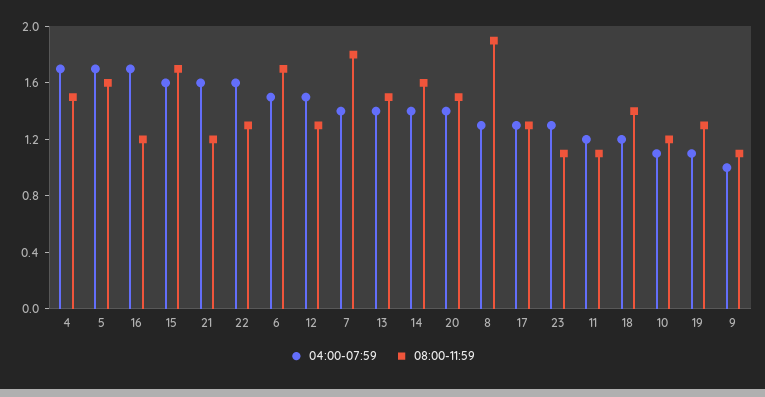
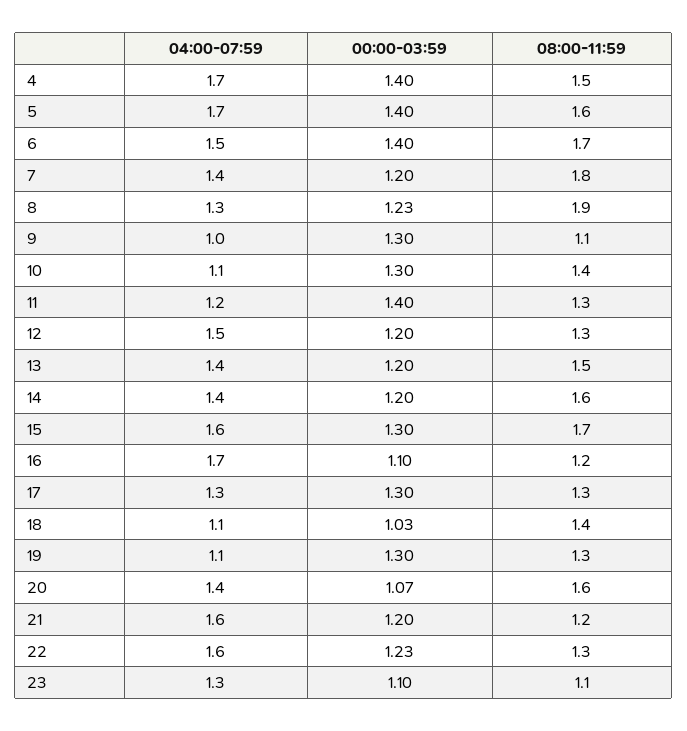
08:00-11:59, 20: 1.5 -> 1.6
08:00-11:59, 11: 1.1 -> 1.3
04:00-07:59, 18: 1.2 -> 1.1
08:00-11:59, 10: 1.2 -> 1.4
00:00-03:59, 4: none -> 1.4
00:00-03:59, 5: none -> 1.4
00:00-03:59, 6: none -> 1.4
00:00-03:59, 7: none -> 1.2
00:00-03:59, 8: none -> 1.23
00:00-03:59, 9: none -> 1.3
00:00-03:59, 10: none -> 1.3
00:00-03:59, 11: none -> 1.4
00:00-03:59, 12: none -> 1.2
00:00-03:59, 13: none -> 1.2
00:00-03:59, 14: none -> 1.2
00:00-03:59, 15: none -> 1.3
00:00-03:59, 16: none -> 1.1
00:00-03:59, 17: none -> 1.3
00:00-03:59, 18: none -> 1.03
00:00-03:59, 19: none -> 1.3
00:00-03:59, 20: none -> 1.07
00:00-03:59, 21: none -> 1.2
00:00-03:59, 22: none -> 1.23
00:00-03:59, 23: none -> 1.1

